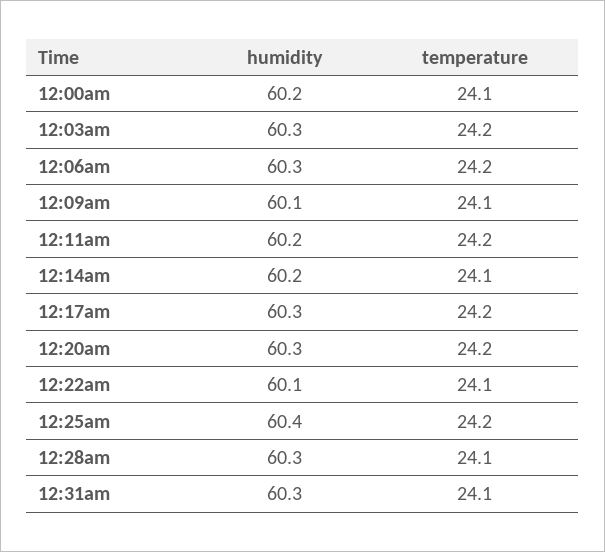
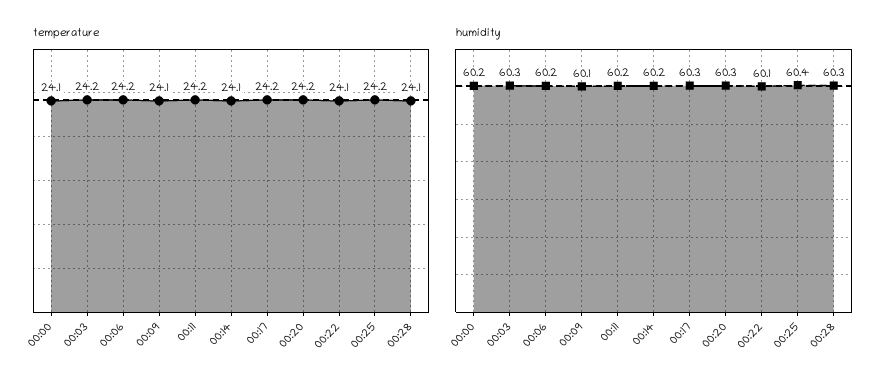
humidity, 12:06am: 60.3 -> 60.2
humidity, 12:31am: 60.3 -> none
temperature, 12:31am: 24.1 -> none

